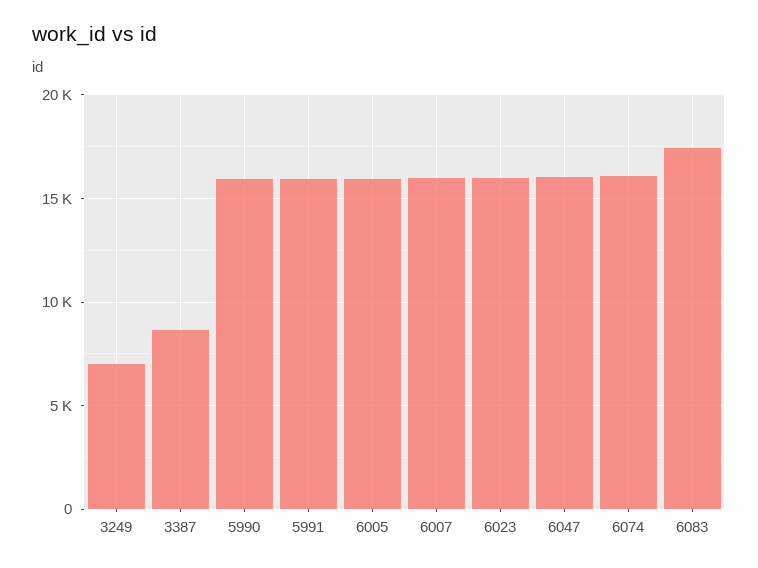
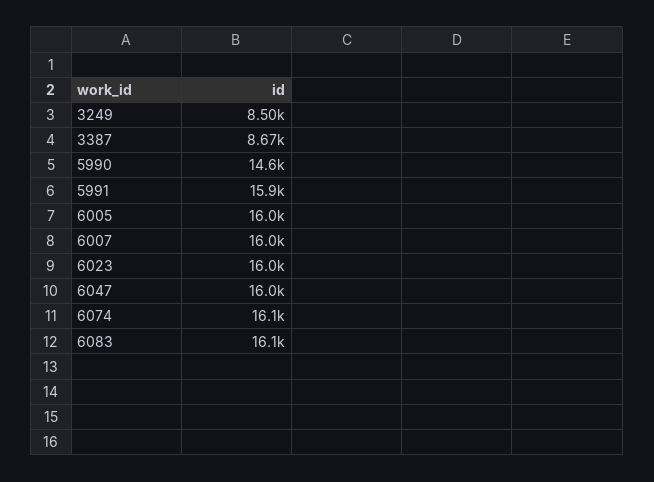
3249: 7000 -> 8500
5990: 16000 -> 14600
6083: 17500 -> 16100

